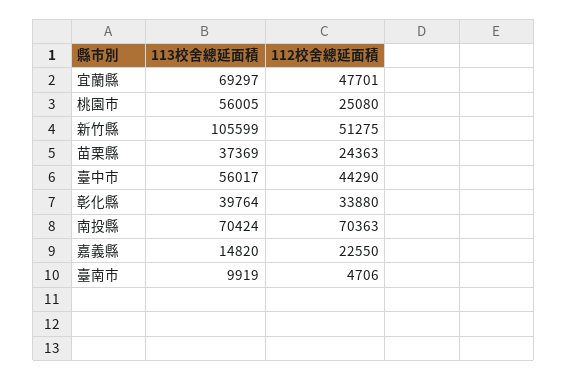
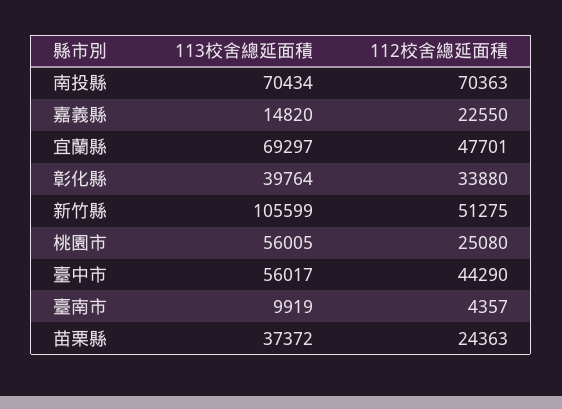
113校舍總延面積, 苗栗縣: 37369 -> 37372
113校舍總延面積, 南投縣: 70424 -> 70434
112校舍總延面積, 臺南市: 4706 -> 4357

